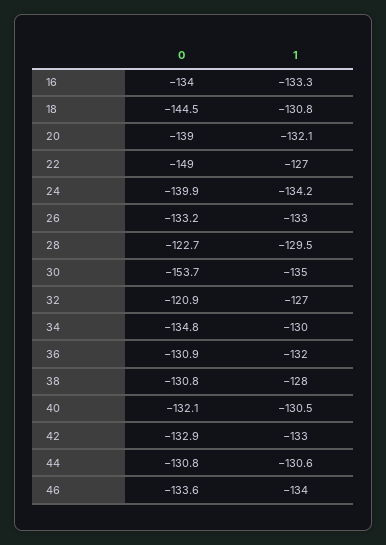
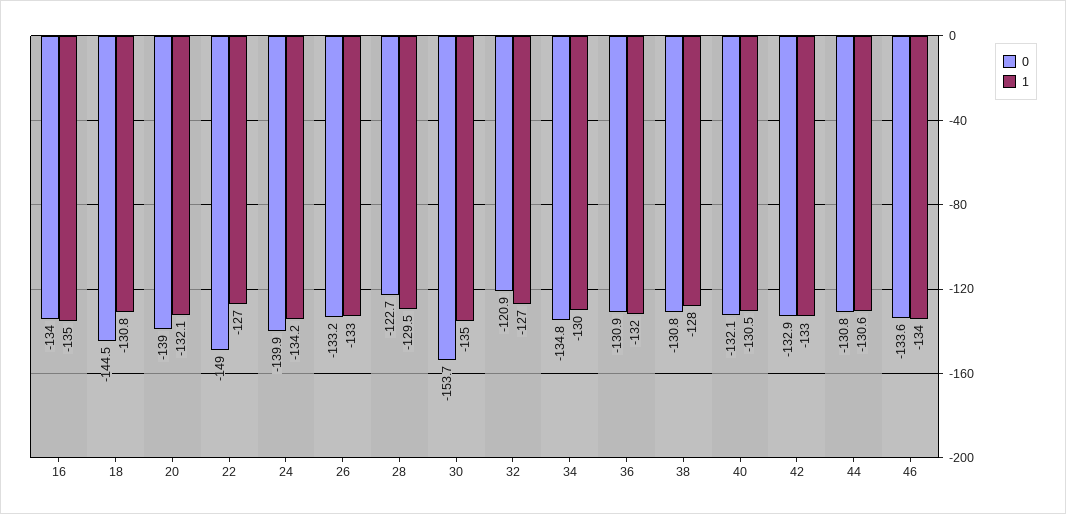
1, 16: -133.3 -> -135

